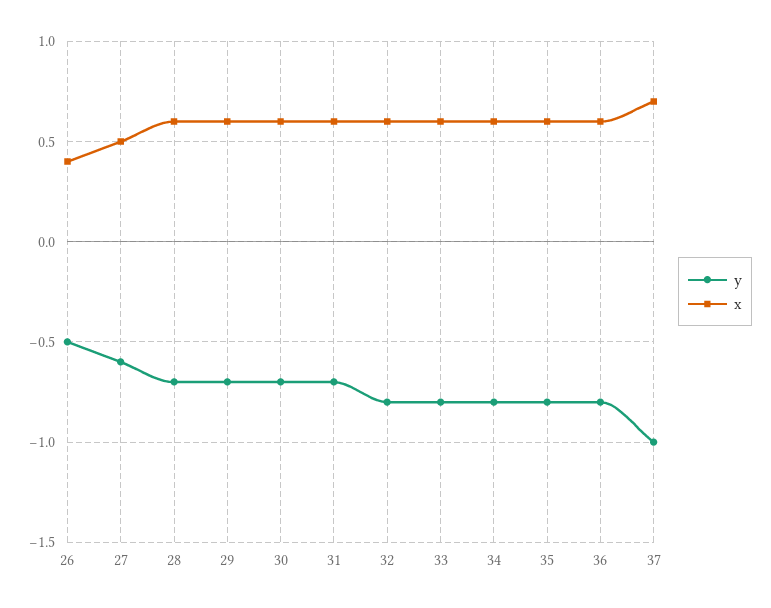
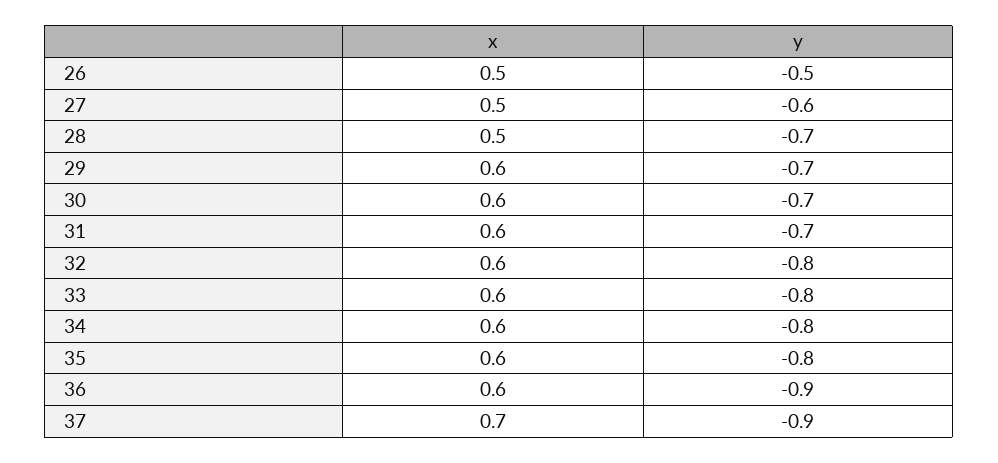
x, 26: 0.4 -> 0.5
x, 28: 0.6 -> 0.5
y, 36: -0.8 -> -0.9
y, 37: -1 -> -0.9

